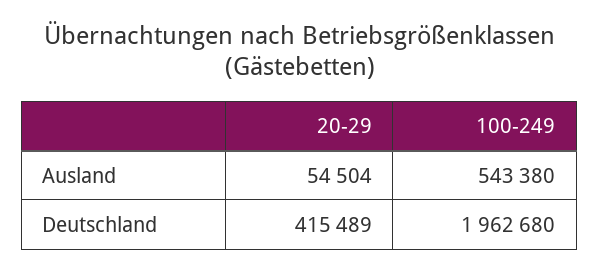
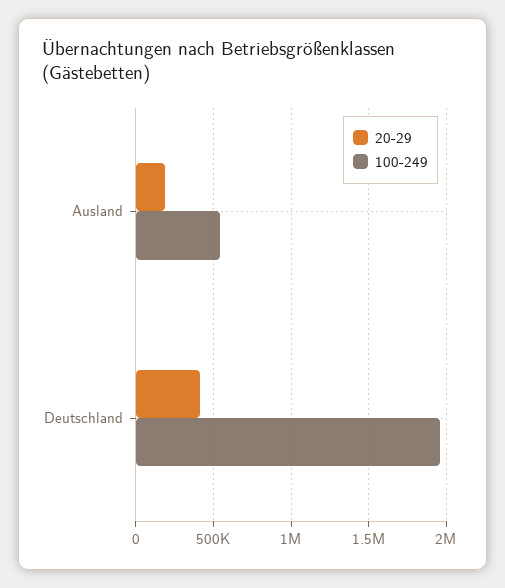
20-29, Ausland: 54504 -> 200000

